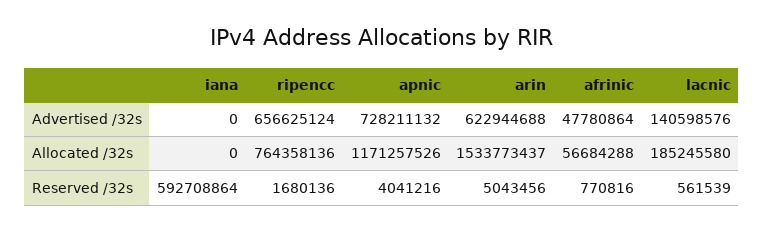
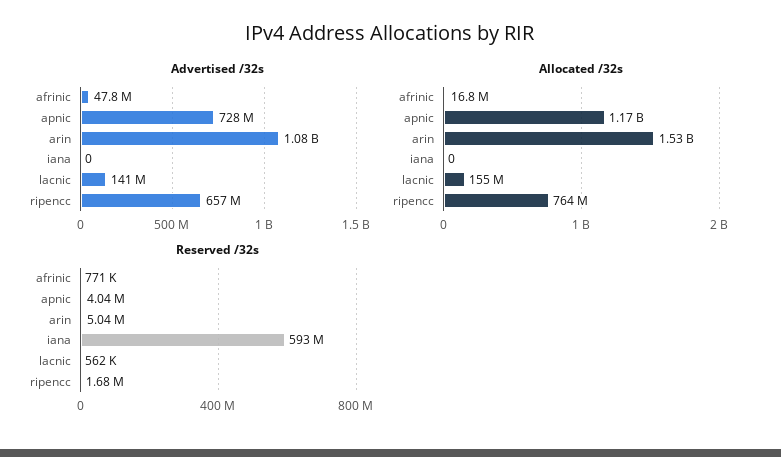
Advertised /32s, arin: 622944688 -> 1080000000
Allocated /32s, afrinic: 56684288 -> 16800000
Allocated /32s, lacnic: 185245580 -> 155000000

